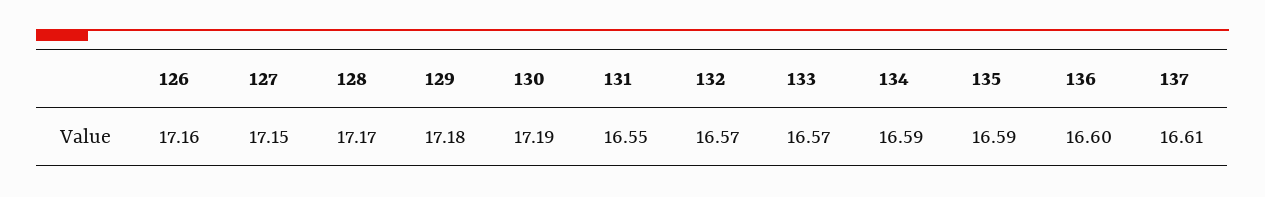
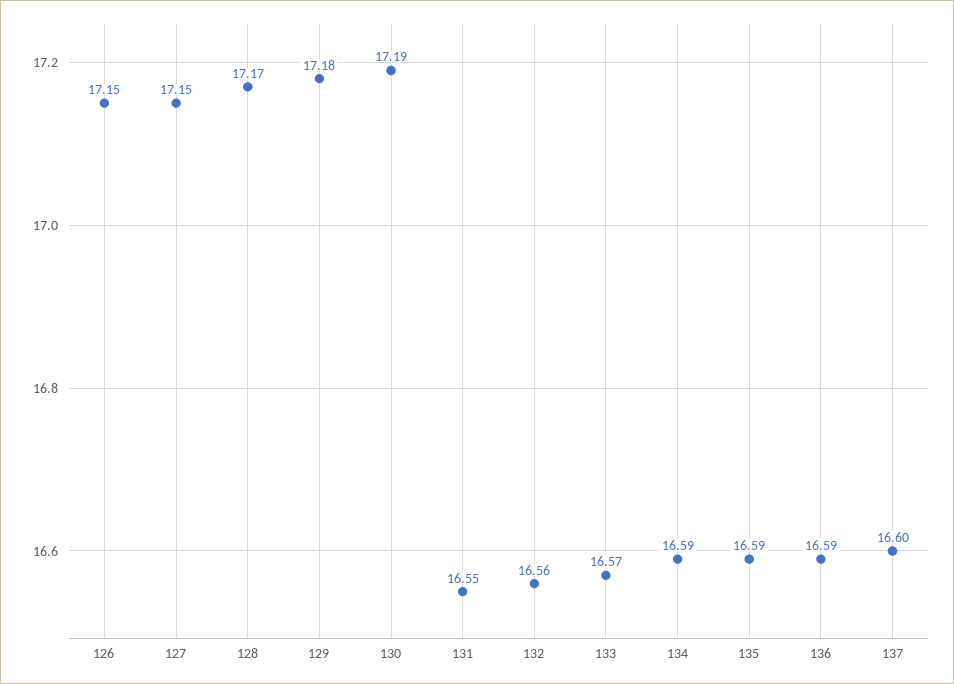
126: 17.16 -> 17.15
132: 16.57 -> 16.56
136: 16.6 -> 16.59
137: 16.61 -> 16.6

